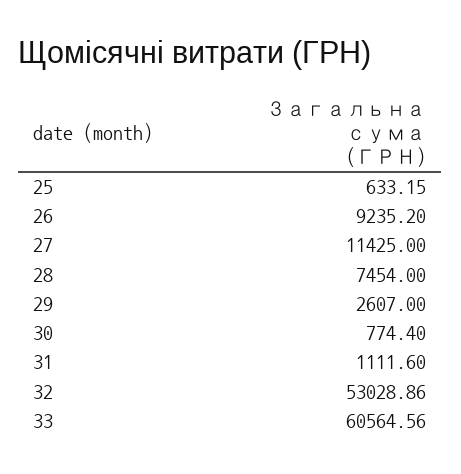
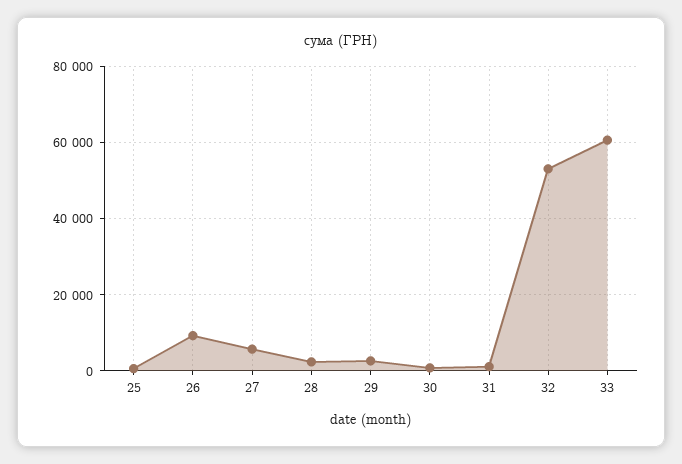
27: 11425 -> 6000
28: 7454 -> 2000

